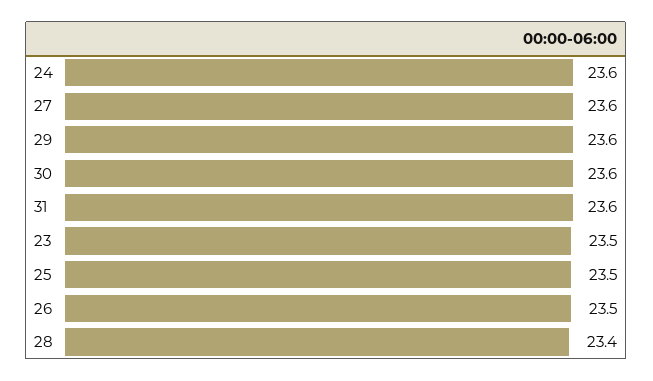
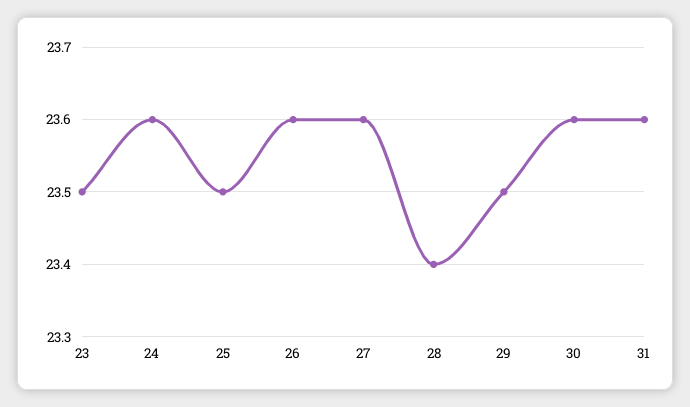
29: 23.6 -> 23.5
26: 23.5 -> 23.6

